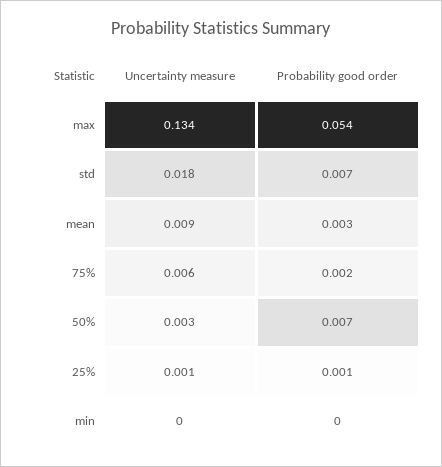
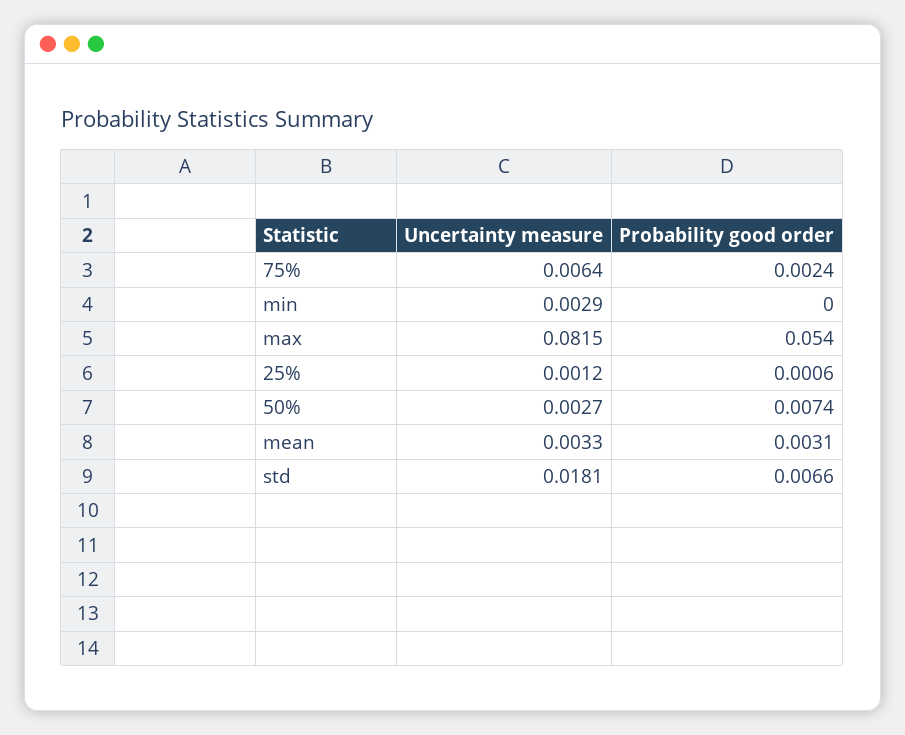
Uncertainty measure, max: 0.134 -> 0.0815
Uncertainty measure, mean: 0.009 -> 0.0033
Uncertainty measure, min: 0 -> 0.0029

